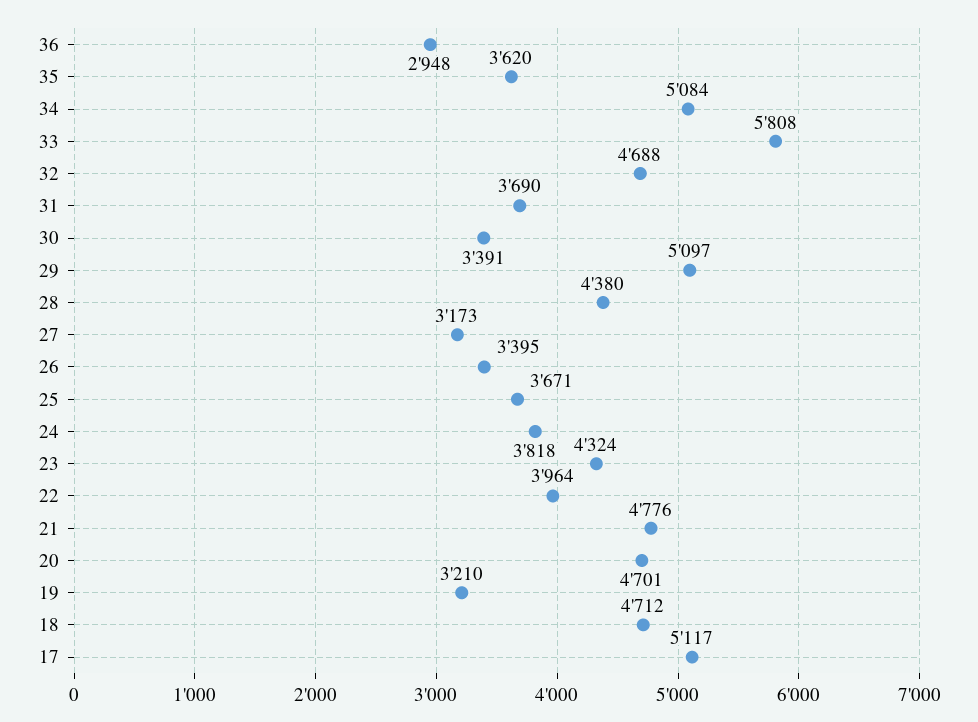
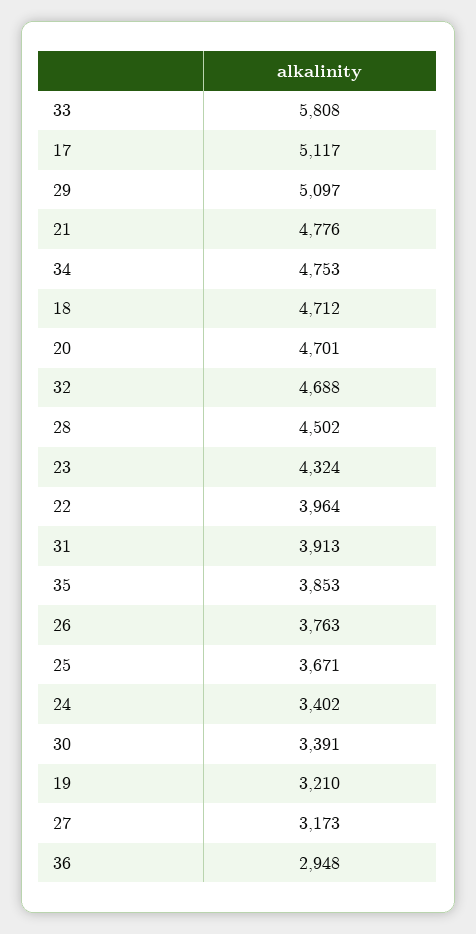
35: 3620 -> 3853
34: 5084 -> 4753
31: 3690 -> 3913
28: 4380 -> 4502
26: 3395 -> 3763
24: 3818 -> 3402

